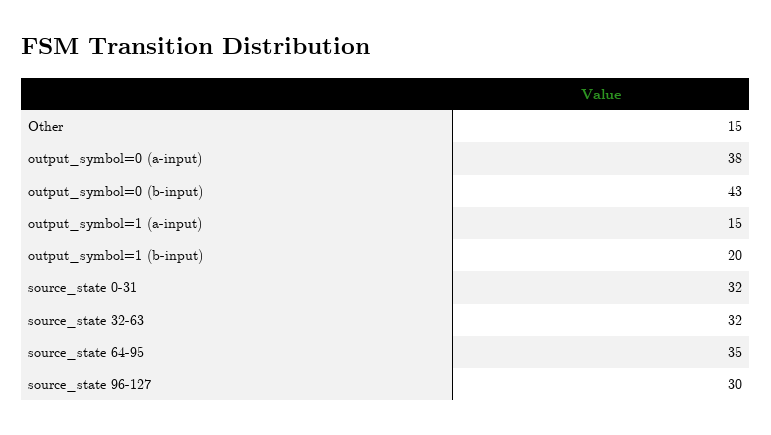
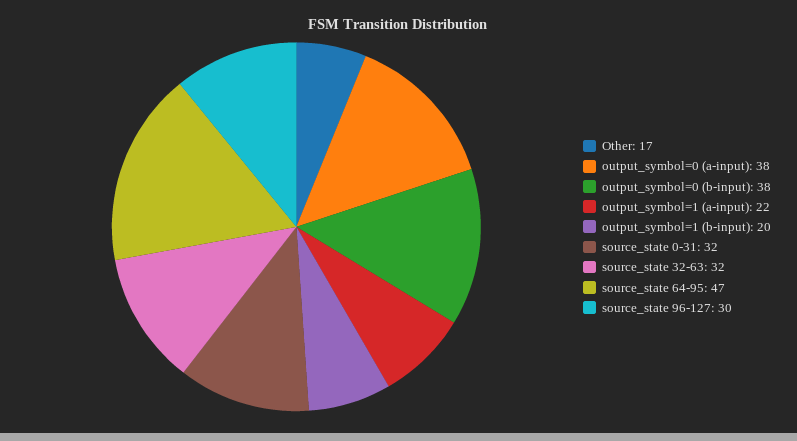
Other: 15 -> 17
output_symbol=0 (b-input): 43 -> 38
output_symbol=1 (a-input): 15 -> 22
source_state 64-95: 35 -> 47

